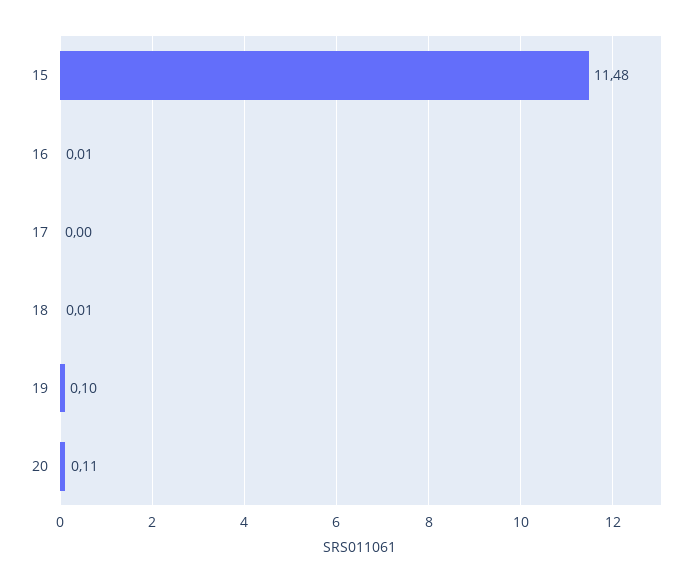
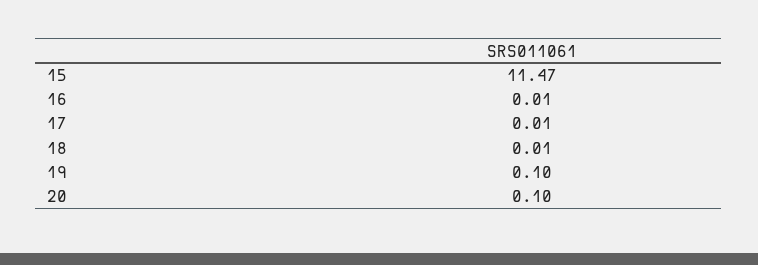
15: 11.48 -> 11.47
17: 0 -> 0.01
20: 0.11 -> 0.1

